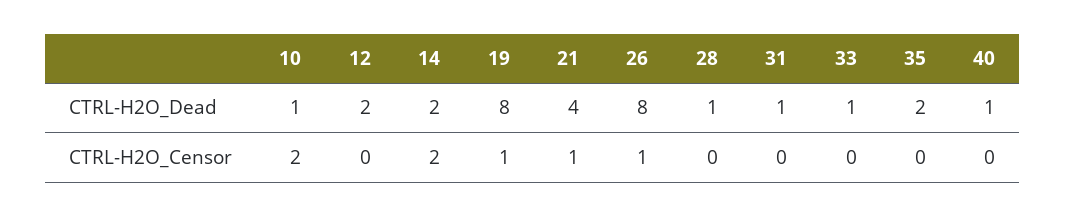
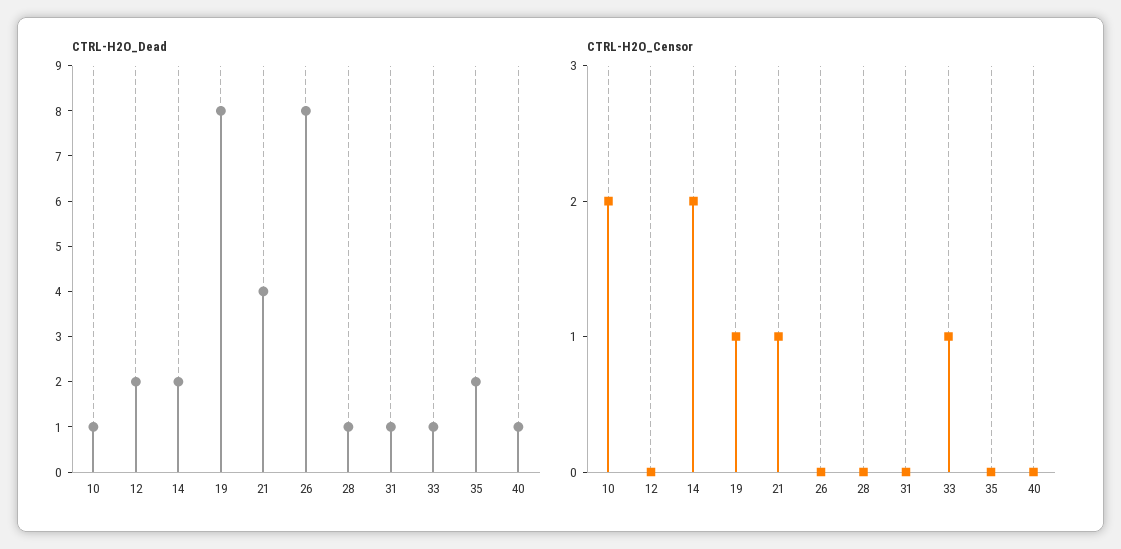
CTRL-H2O_Censor, 26: 1 -> 0
CTRL-H2O_Censor, 33: 0 -> 1

